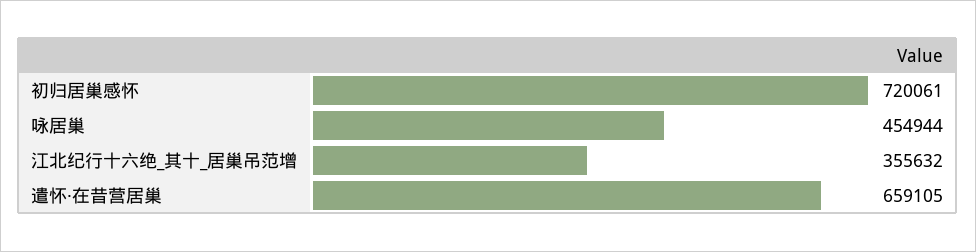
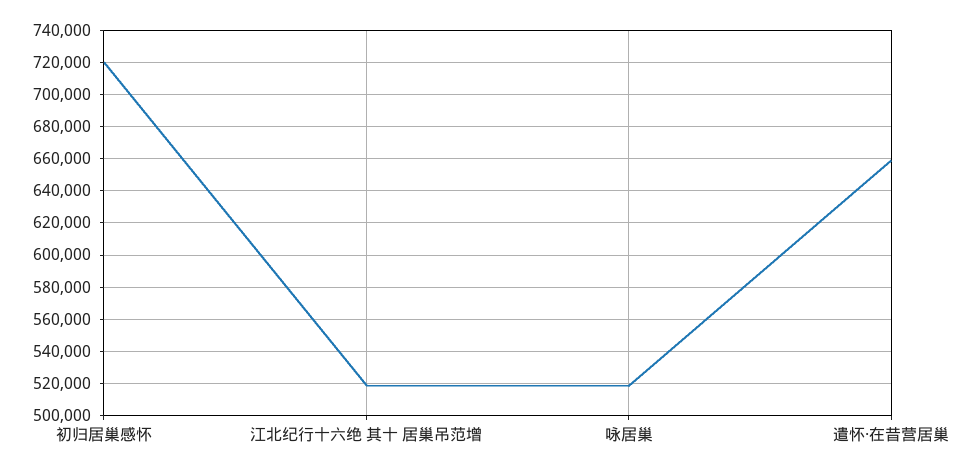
咏居巢: 454944 -> 520000
江北纪行十六绝_其十_居巢吊范增: 355632 -> 520000

